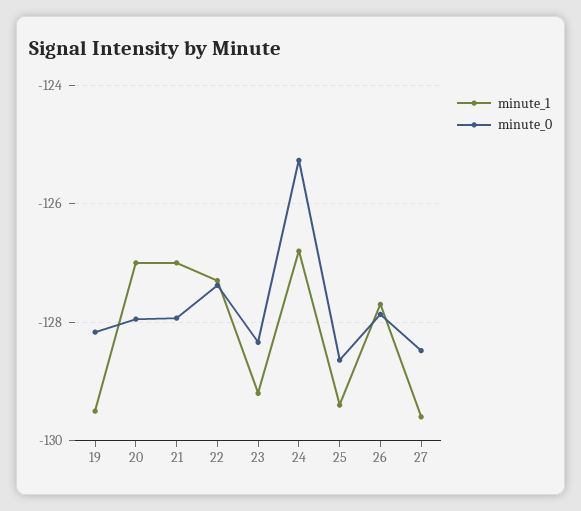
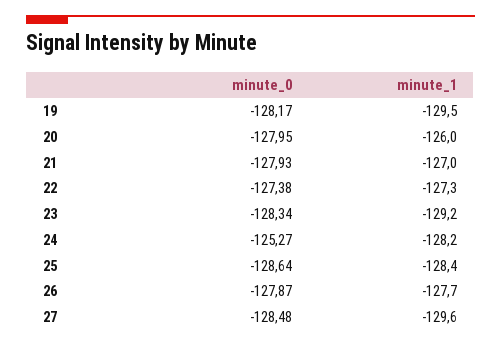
minute_1, 20: -127 -> -126
minute_1, 24: -126.8 -> -128.2
minute_1, 25: -129.4 -> -128.4

